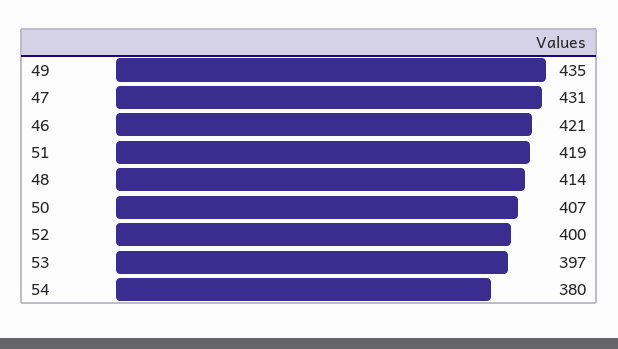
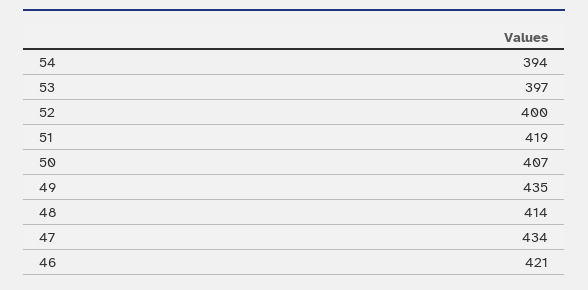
47: 431 -> 434
54: 380 -> 394

